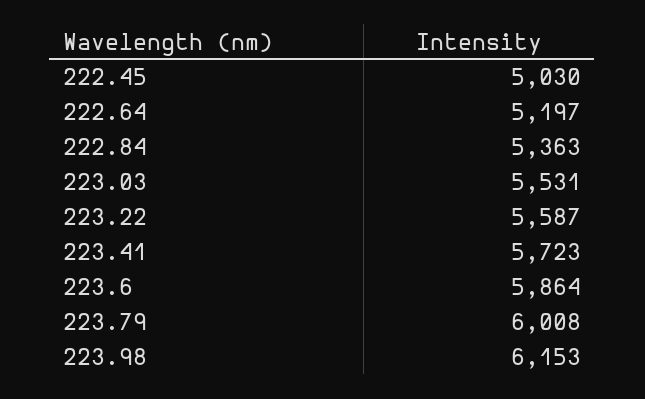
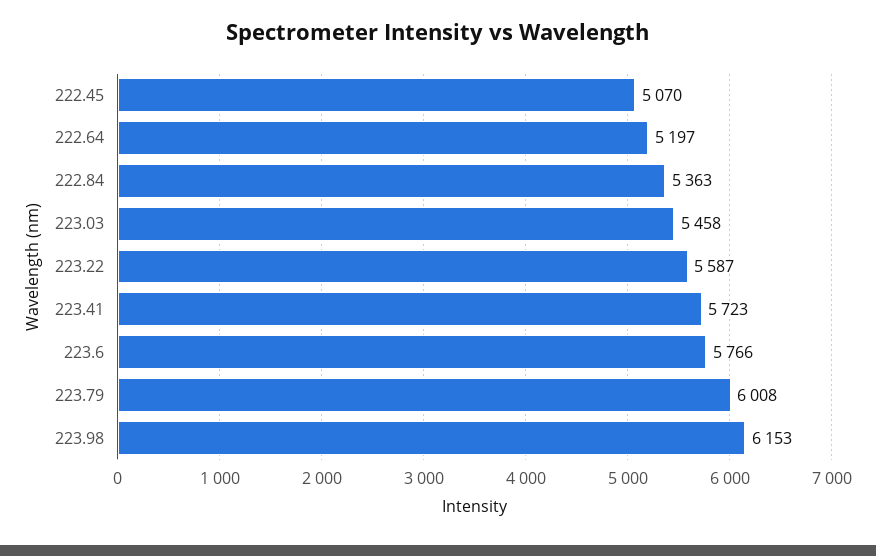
222.45: 5030 -> 5070
223.03: 5531 -> 5458
223.6: 5864 -> 5766

